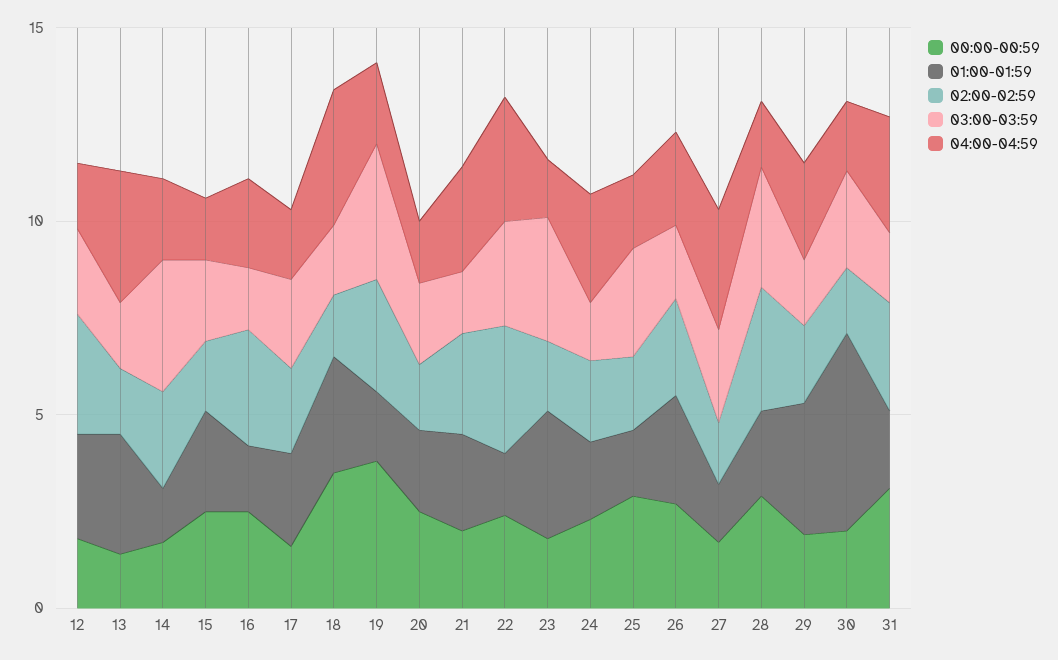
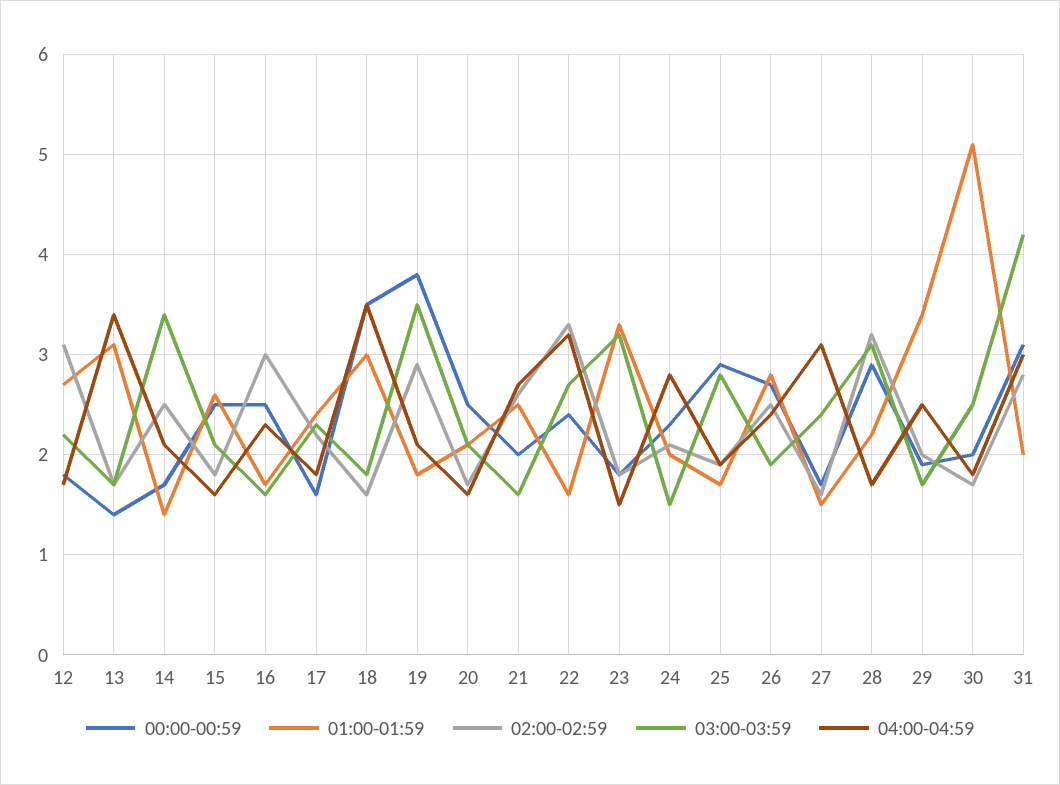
03:00-03:59, 31: 2 -> 4.2

